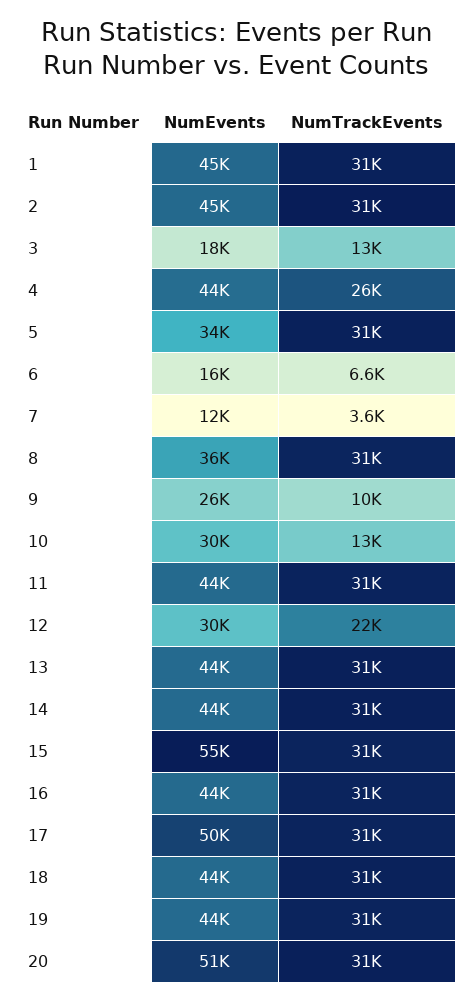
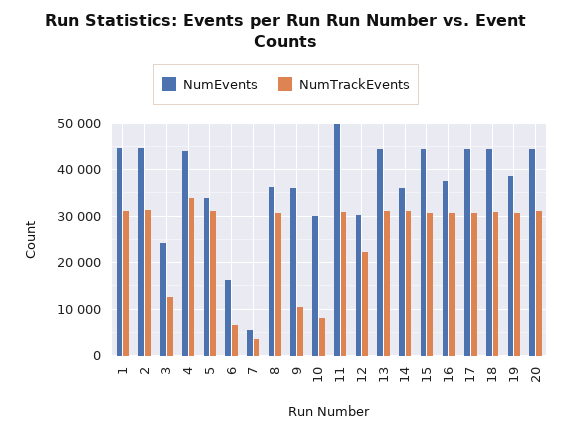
NumEvents, 3: 18000 -> 24000
NumTrackEvents, 4: 26000 -> 34000
NumEvents, 7: 12000 -> 6000
NumEvents, 9: 26000 -> 36000
NumTrackEvents, 10: 13000 -> 8000
NumEvents, 11: 44000 -> 50000
NumEvents, 14: 44000 -> 36000
NumEvents, 15: 55000 -> 44000
NumEvents, 16: 44000 -> 38000
NumEvents, 17: 50000 -> 44000
NumEvents, 19: 44000 -> 38000
NumEvents, 20: 51000 -> 44000

